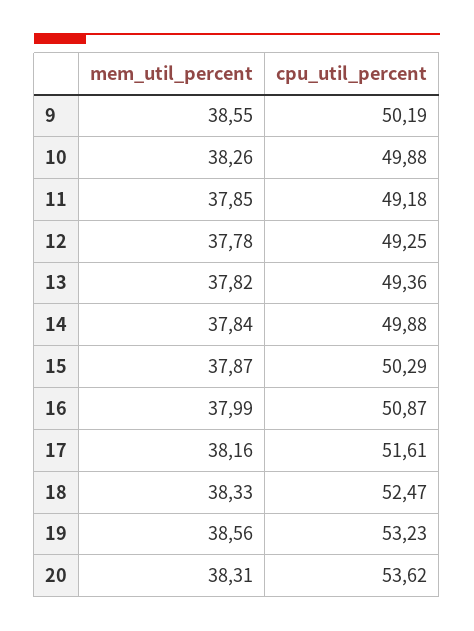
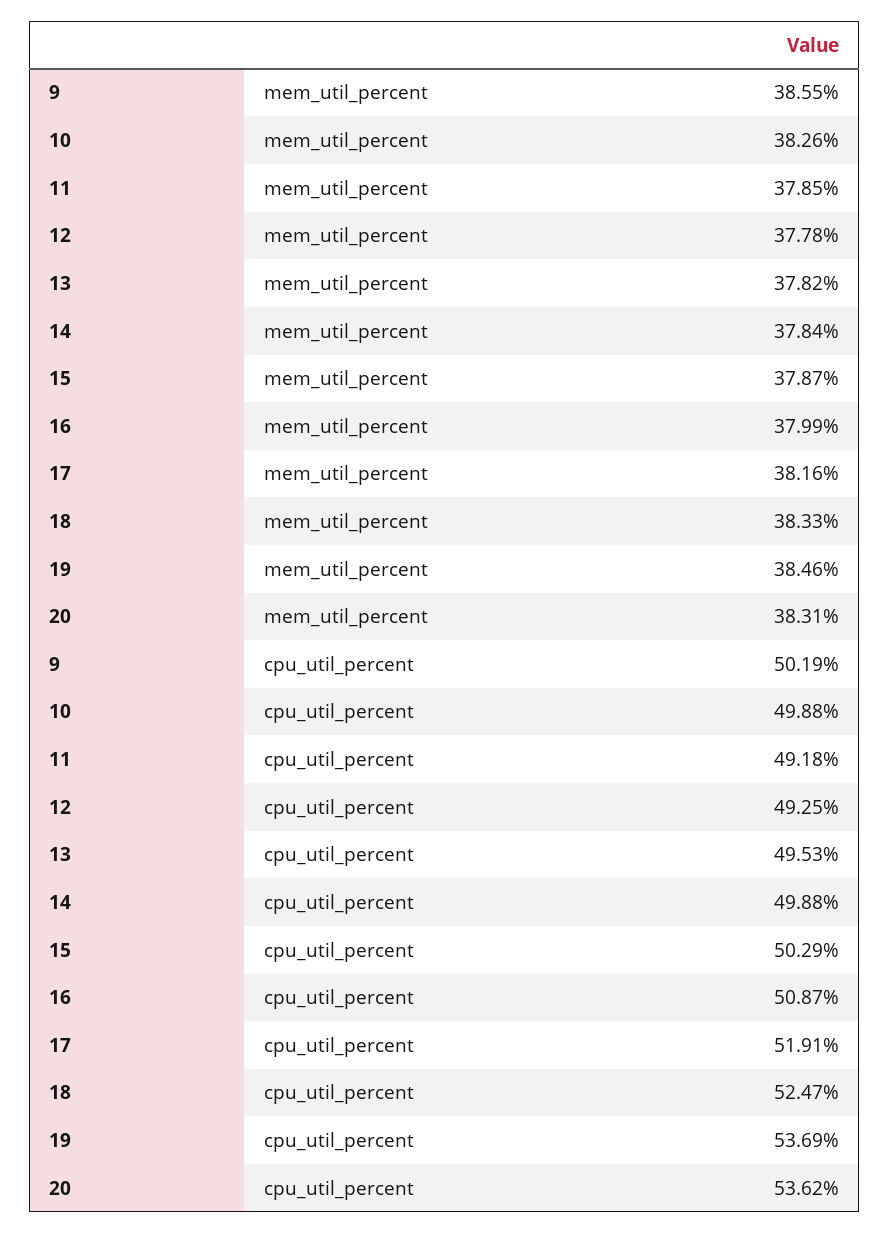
cpu_util_percent, 13: 49.36 -> 49.53
cpu_util_percent, 17: 51.61 -> 51.91
mem_util_percent, 19: 38.56 -> 38.46
cpu_util_percent, 19: 53.23 -> 53.69

